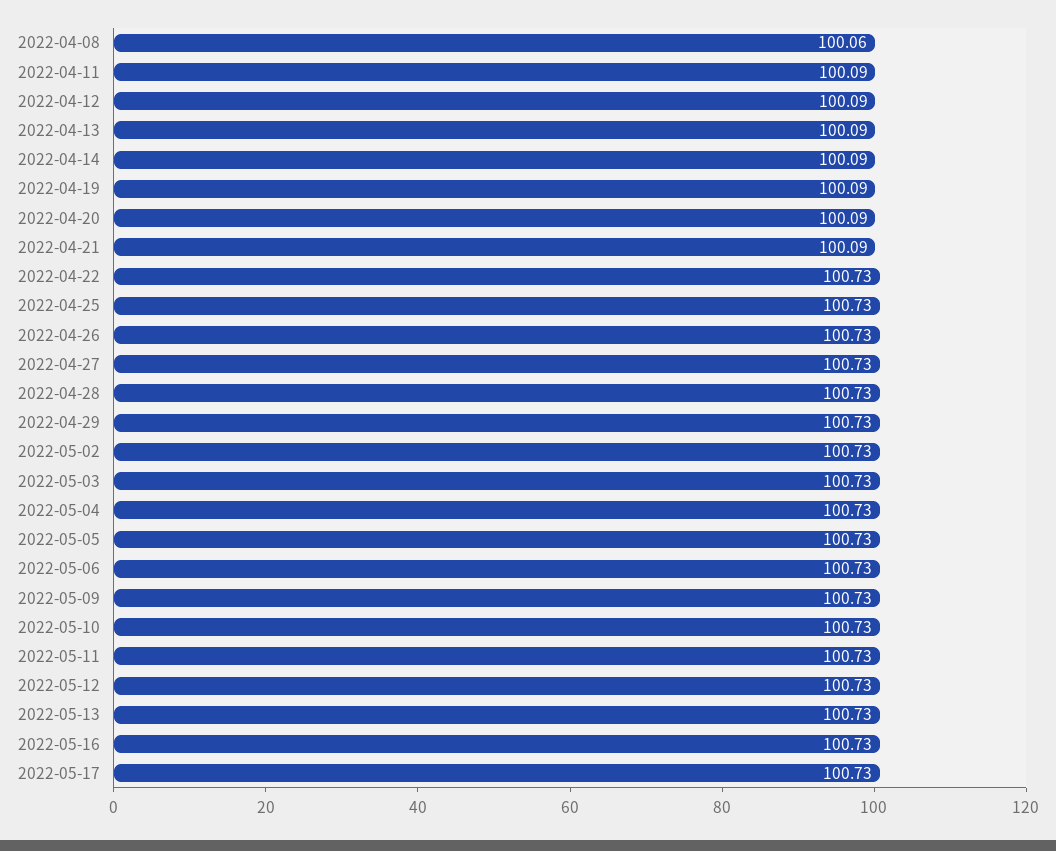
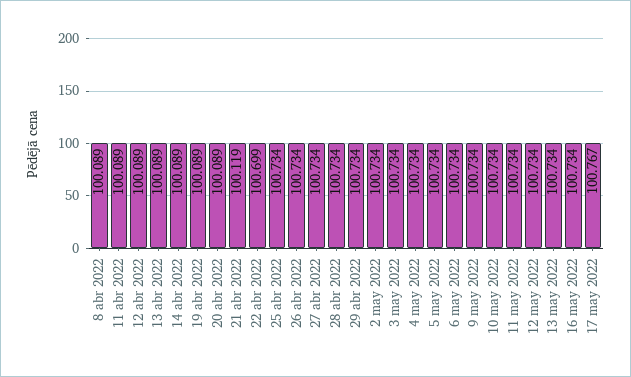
2022-04-08: 100.06 -> 100.089
2022-04-21: 100.09 -> 100.119
2022-04-22: 100.73 -> 100.699
2022-05-17: 100.73 -> 100.767

